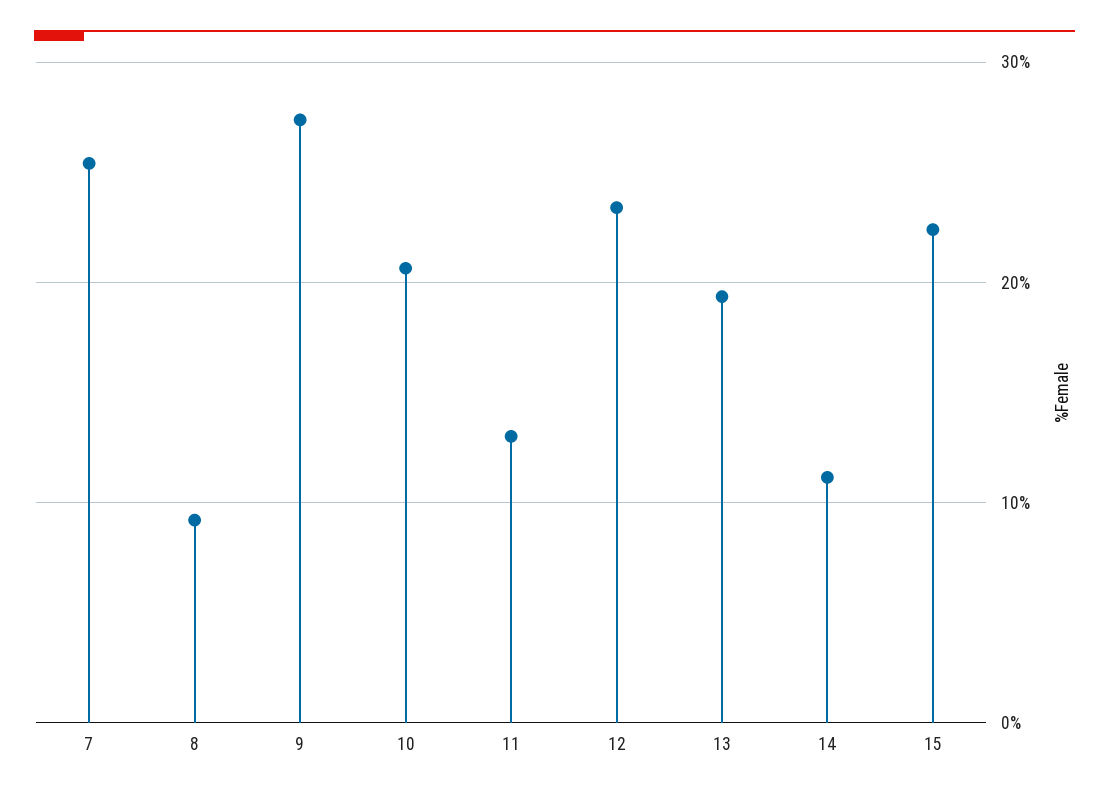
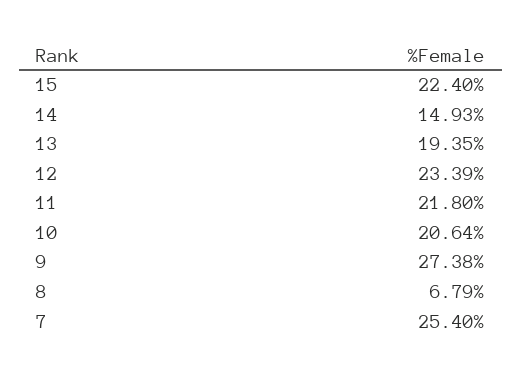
8: 9 -> 6.79
11: 13 -> 21.8
14: 11 -> 14.93

